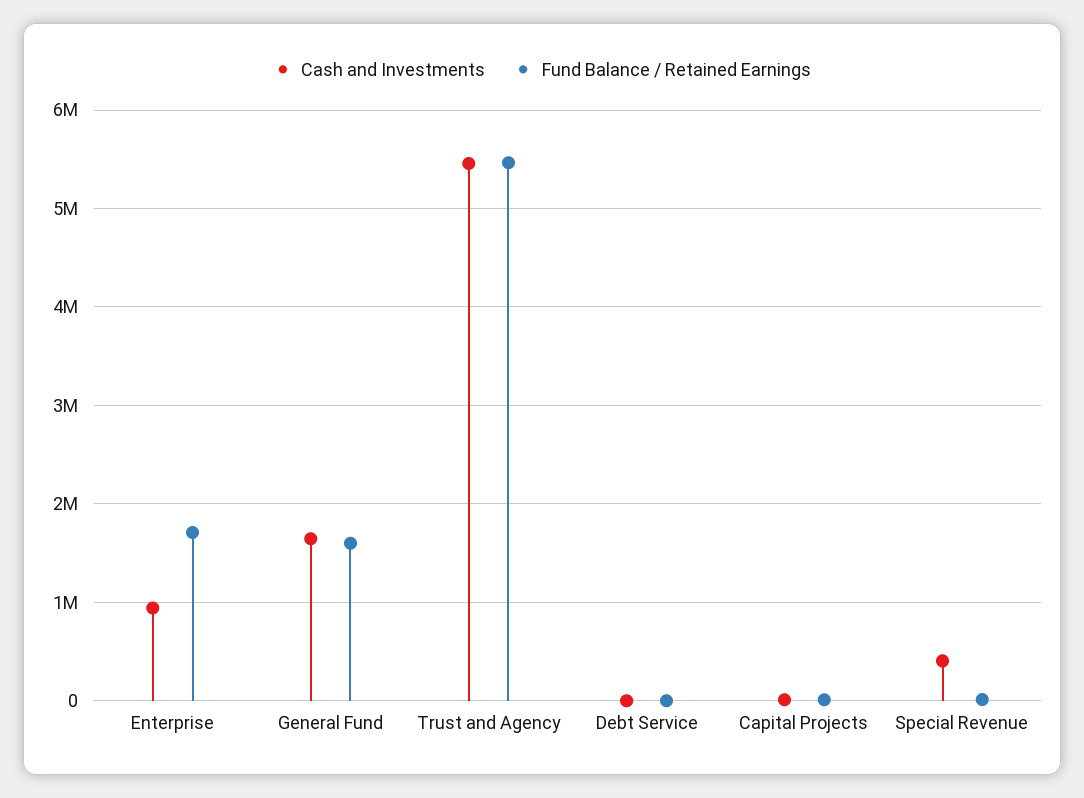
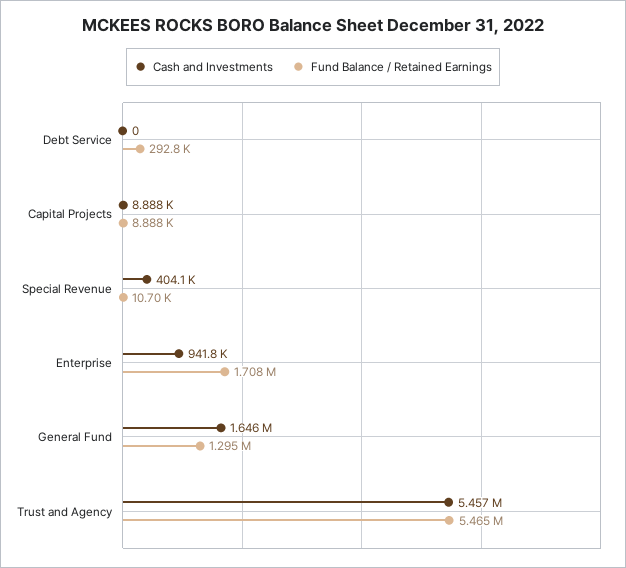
Fund Balance / Retained Earnings, General Fund: 1600000 -> 1295000
Fund Balance / Retained Earnings, Debt Service: 0 -> 292800

